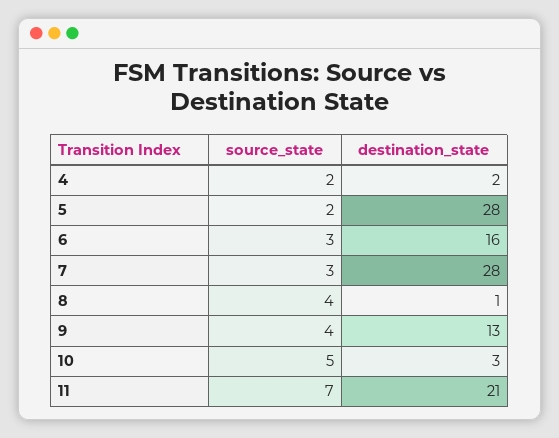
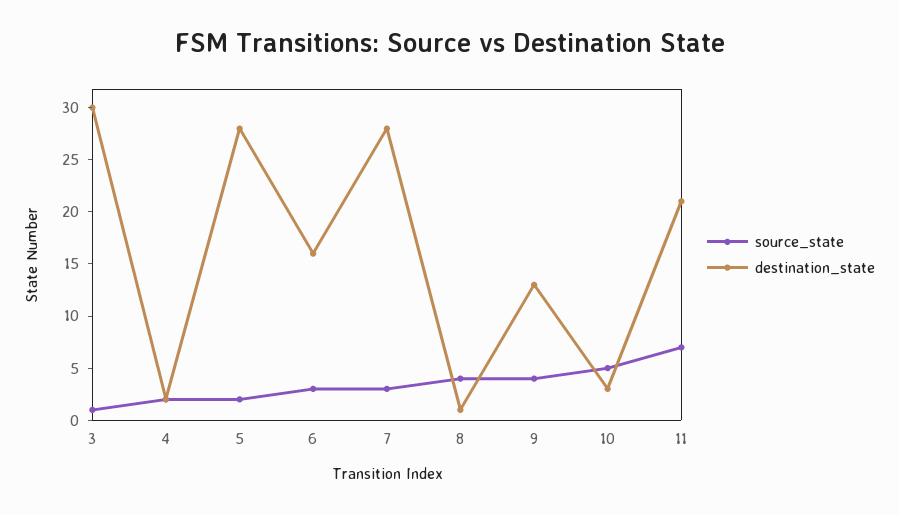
source_state, 3: none -> 1
destination_state, 3: none -> 30

